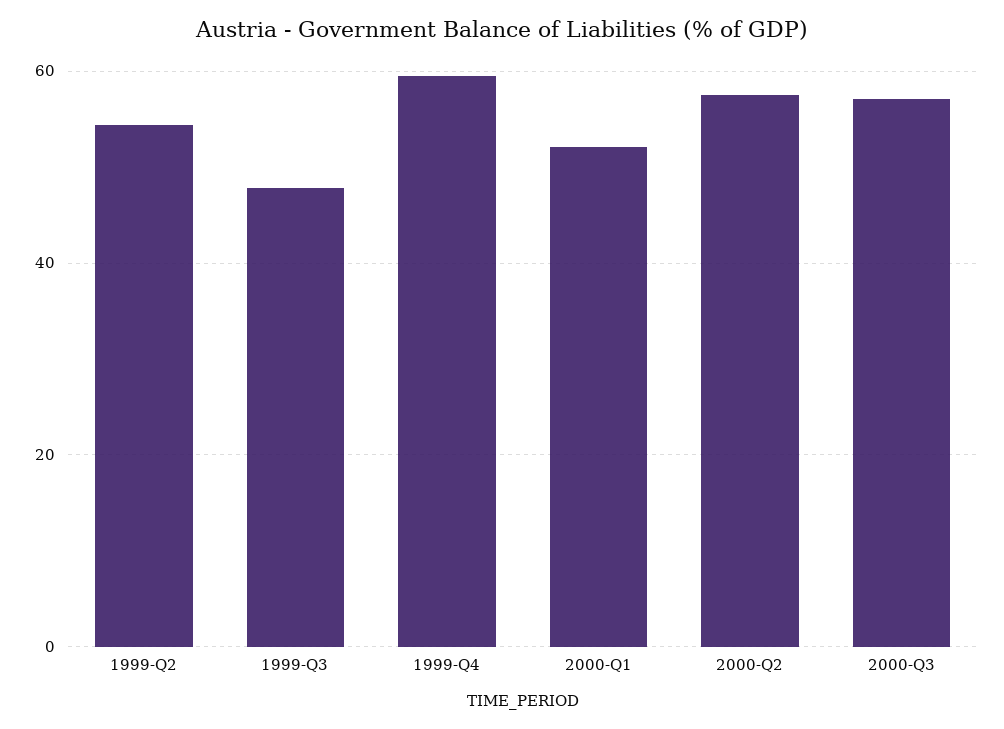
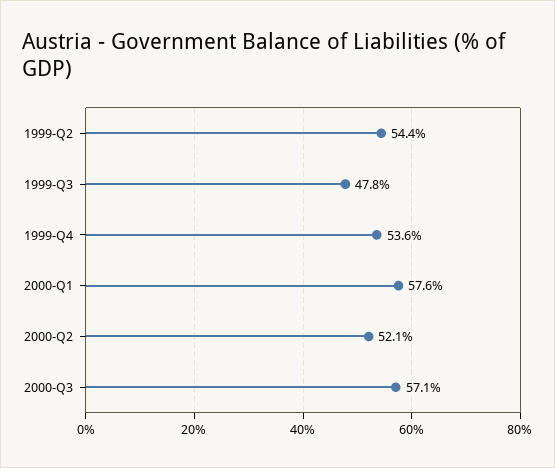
1999-Q4: 60 -> 53.6
2000-Q1: 52 -> 57.6
2000-Q2: 58 -> 52.1

